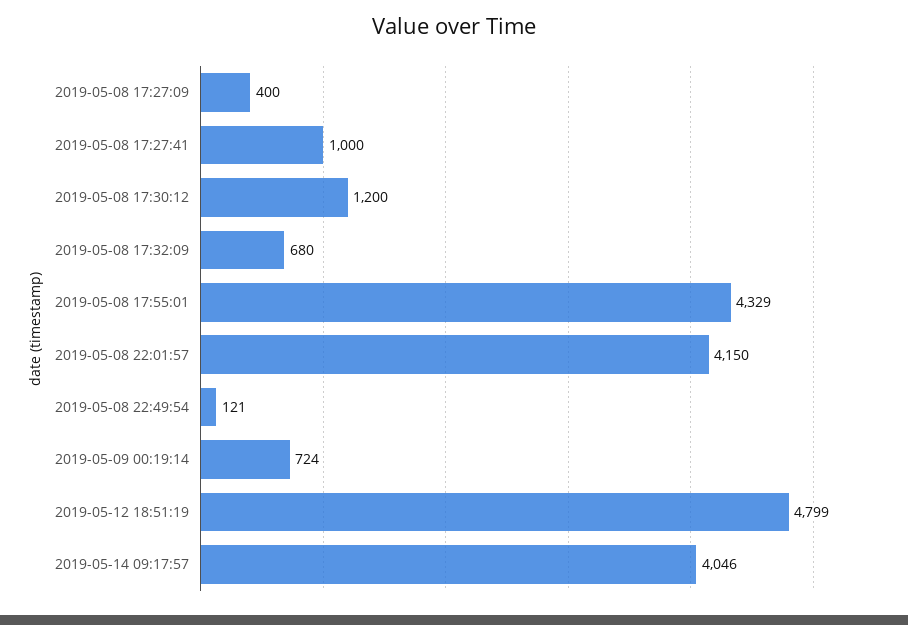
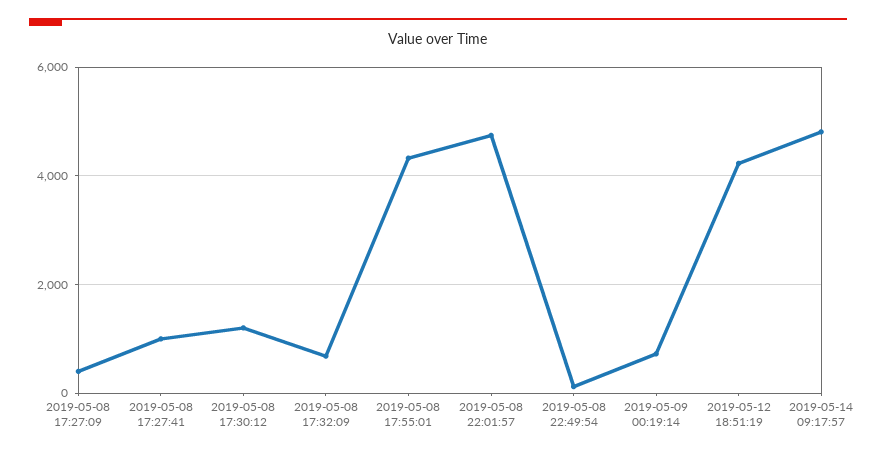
2019-05-08 22:01:57: 4150 -> 4800
2019-05-12 18:51:19: 4799 -> 4200
2019-05-14 09:17:57: 4046 -> 4800

